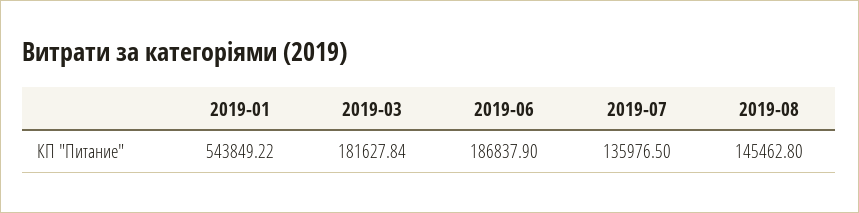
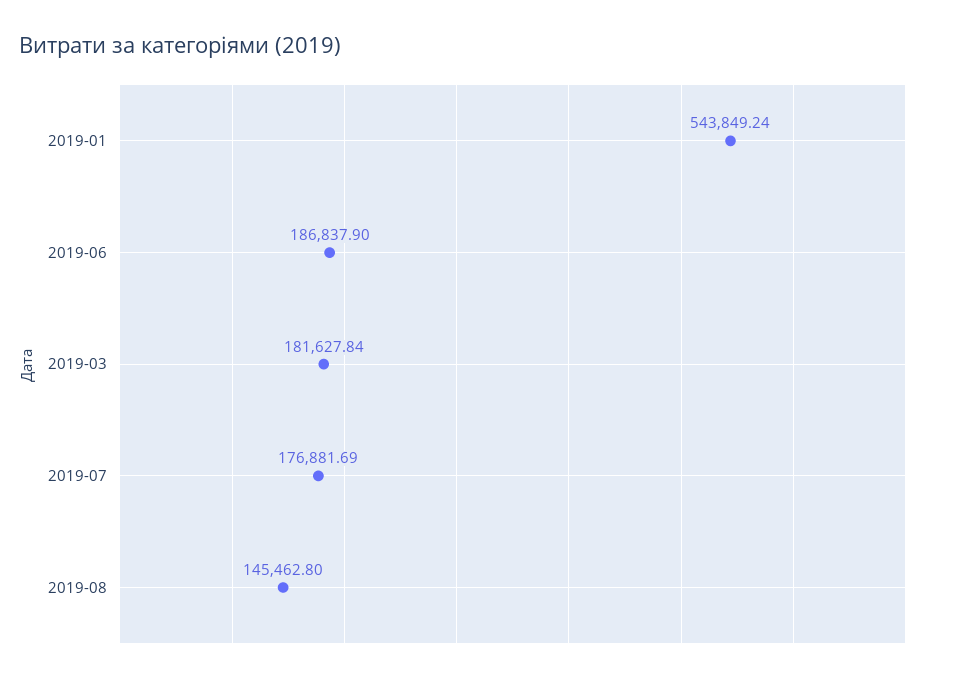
2019-01: 543849.22 -> 543849.24
2019-07: 135976.5 -> 176881.69

